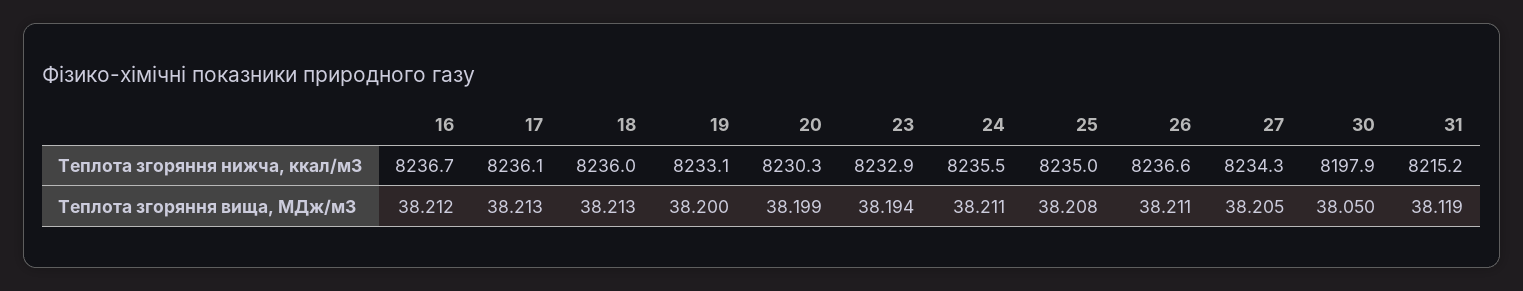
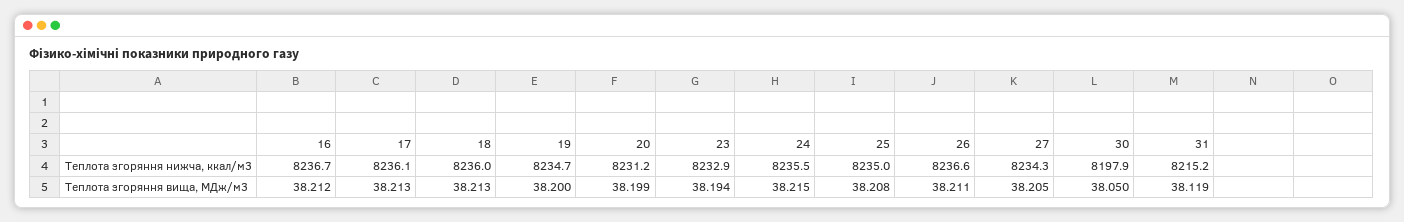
19, Теплота згоряння нижча, ккал/м3: 8233.1 -> 8234.7
20, Теплота згоряння нижча, ккал/м3: 8230.3 -> 8231.2
24, Теплота згоряння вища, МДж/м3: 38.211 -> 38.215

